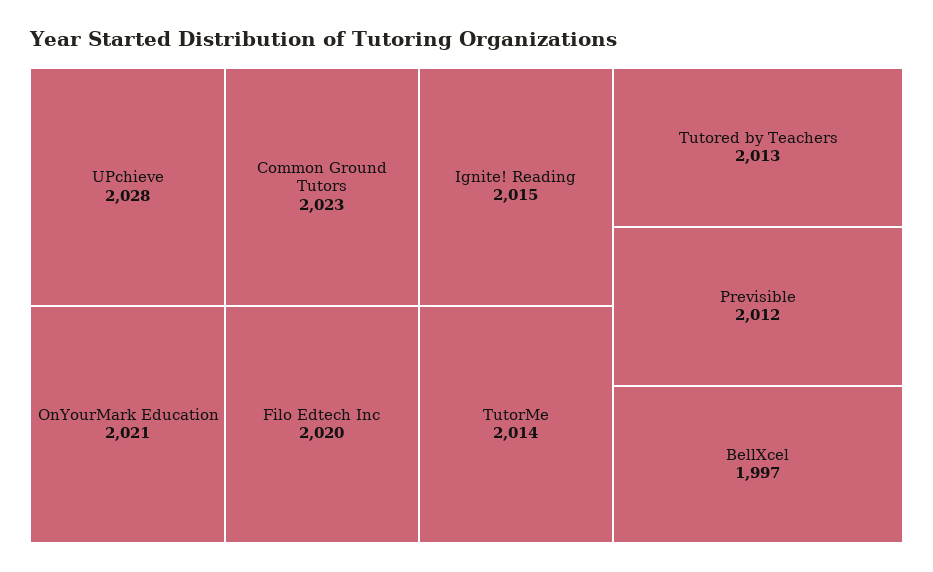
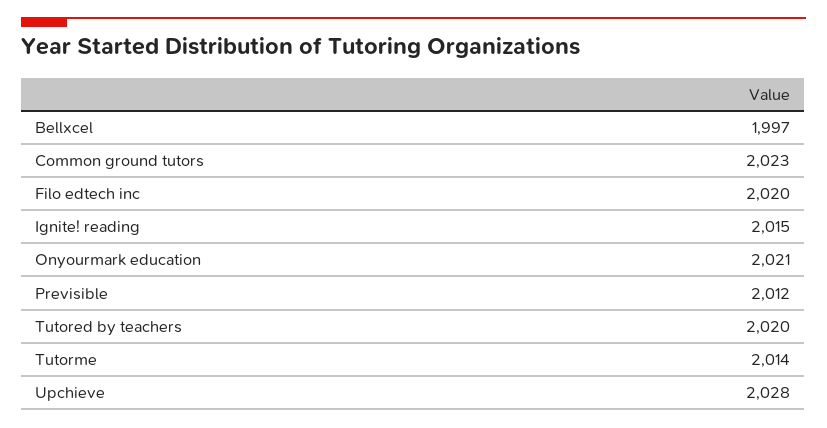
Tutored by Teachers: 2013 -> 2020

